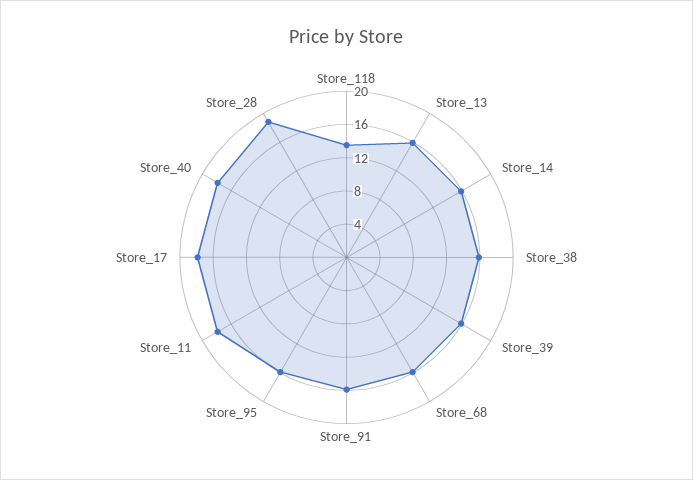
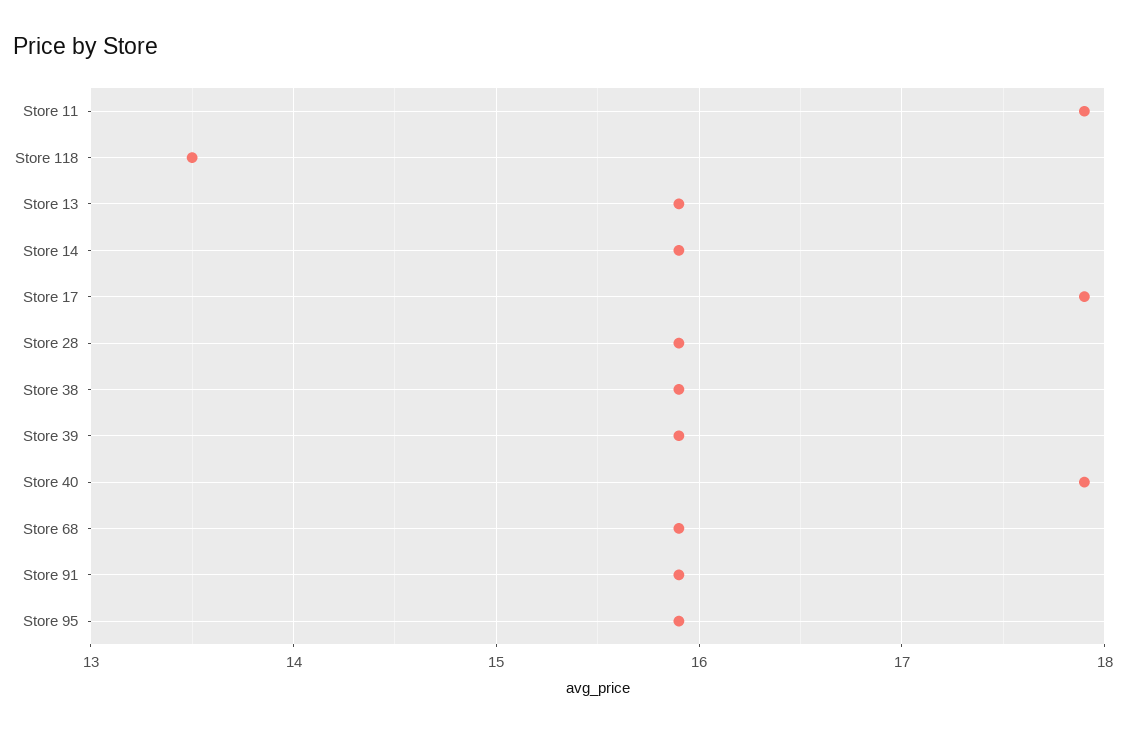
Store_28: 19 -> 15.9

